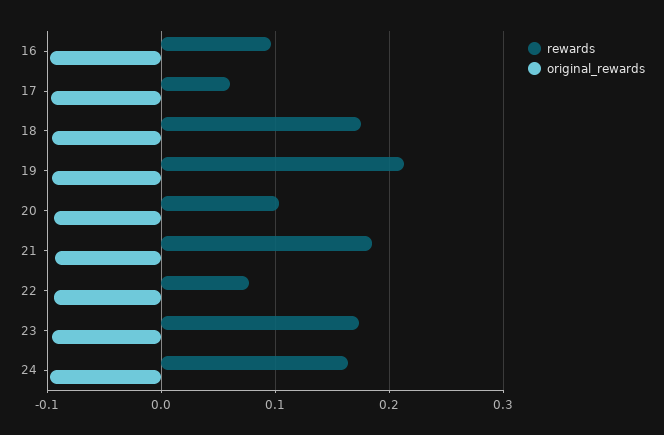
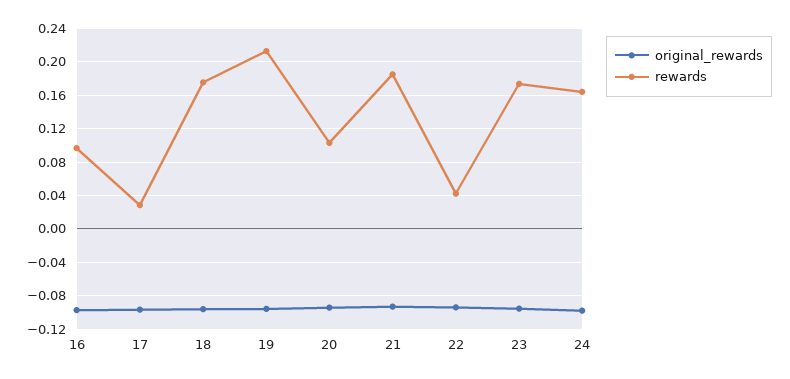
rewards, 17: 0.06 -> 0.03
rewards, 22: 0.08 -> 0.04

